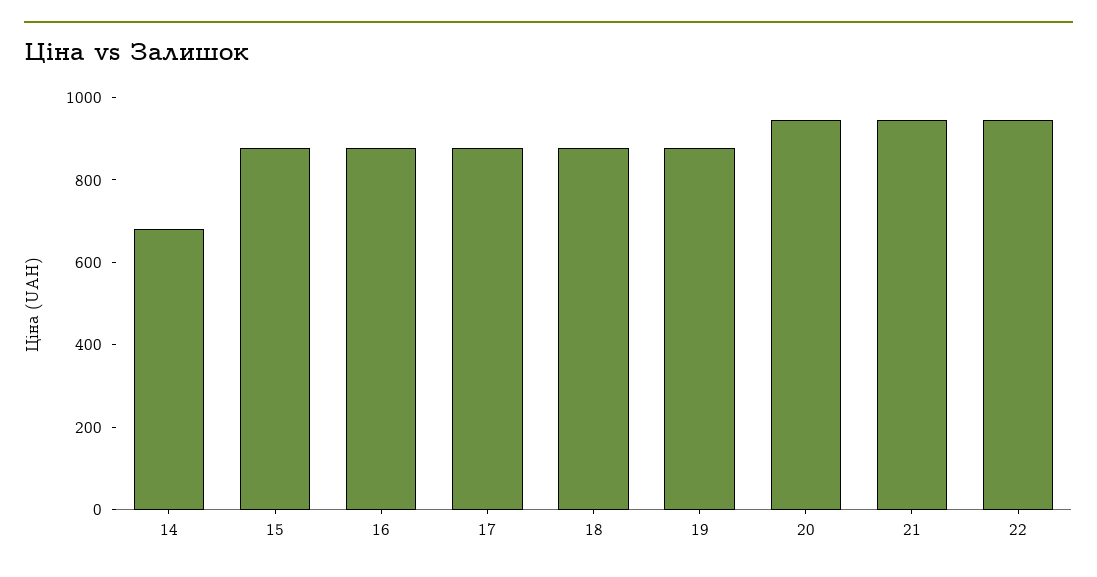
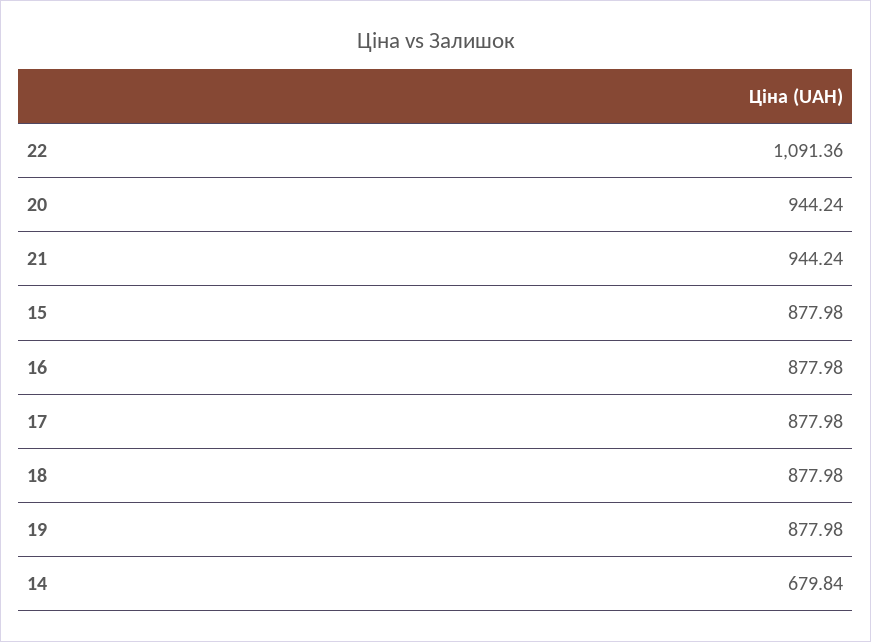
22: 950 -> 1091.36

